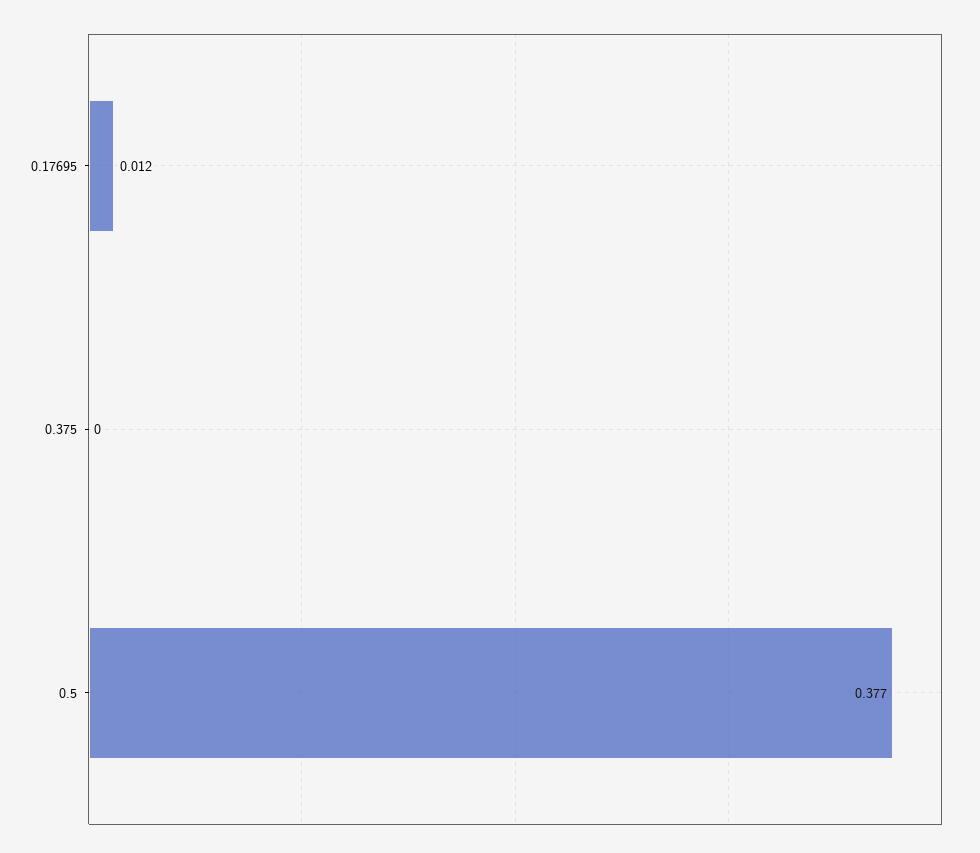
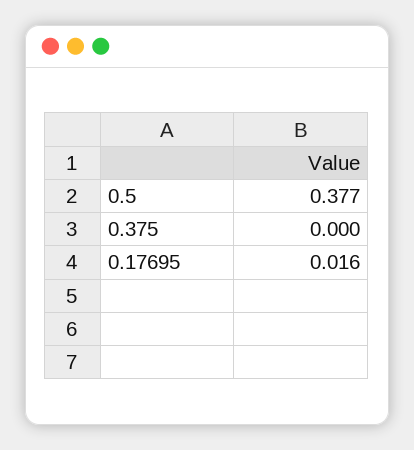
0.17695: 0.012 -> 0.016

